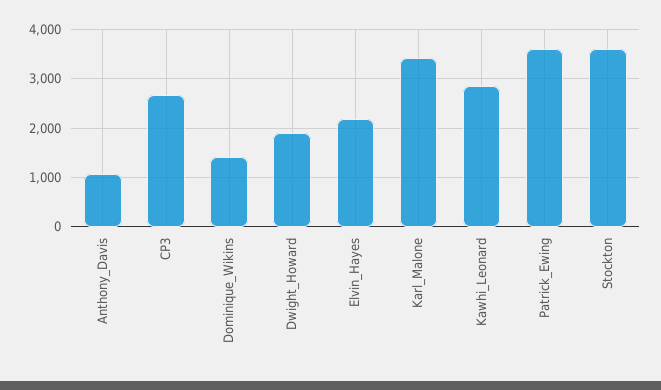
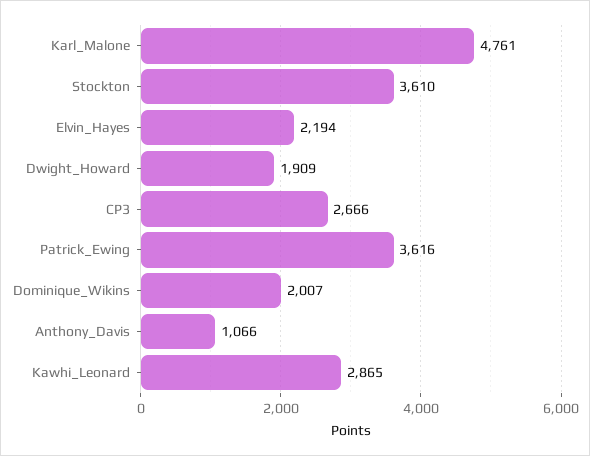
Dominique_Wikins: 1400 -> 2007
Karl_Malone: 3400 -> 4761

